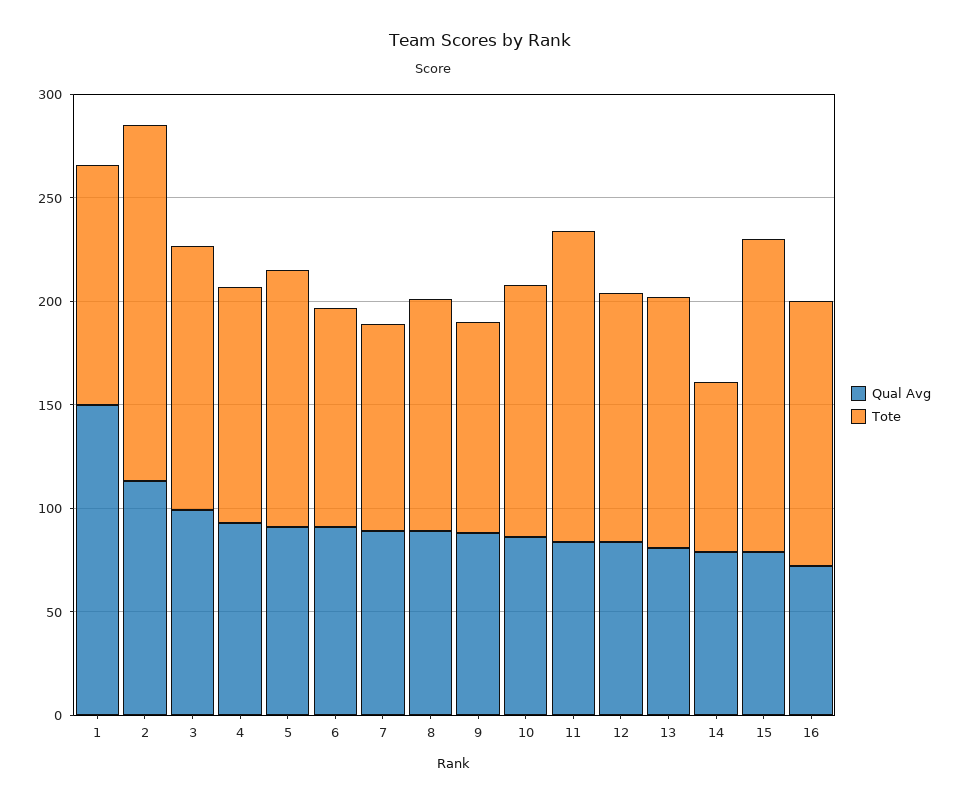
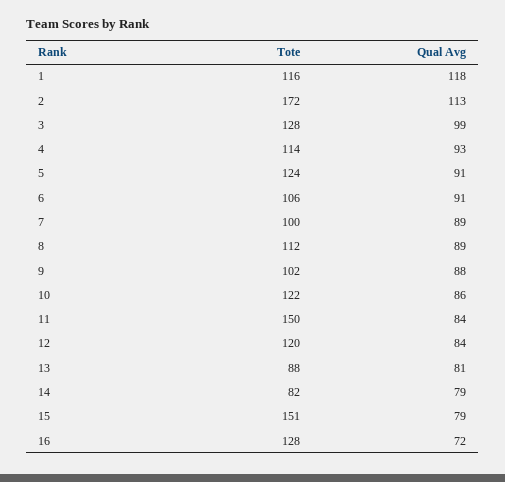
Qual Avg, 1: 150 -> 118
Tote, 13: 120 -> 88

